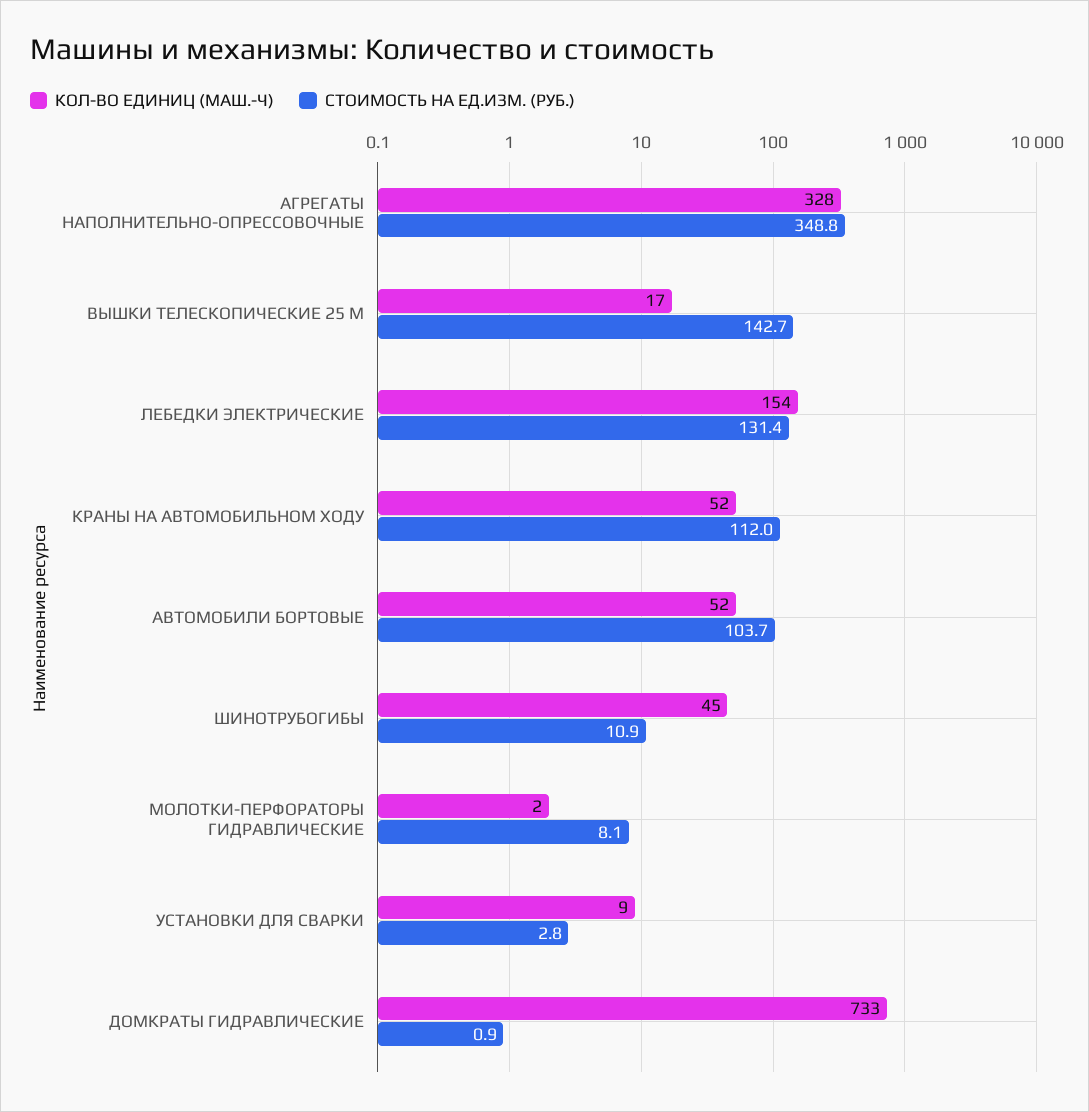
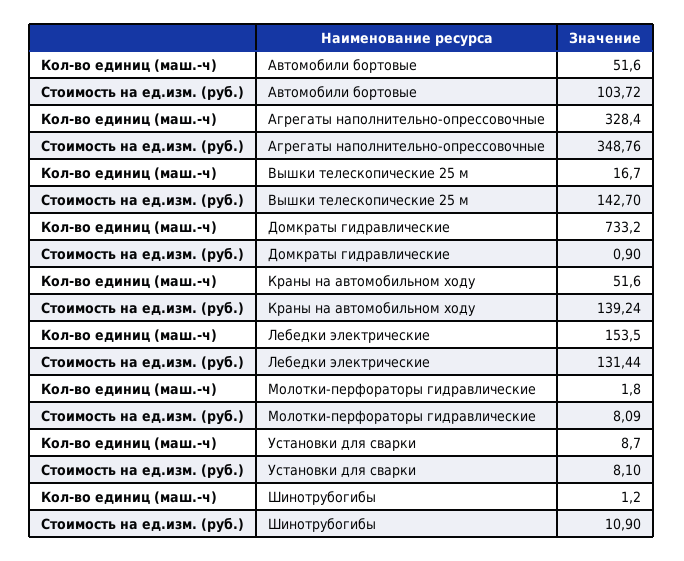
СТОИМОСТЬ НА ЕД.ИЗМ. (РУБ.), КРАНЫ НА АВТОМОБИЛЬНОМ ХОДУ: 112 -> 139.24
КОЛ-ВО ЕДИНИЦ (МАШ.-Ч), ШИНОТРУБОГИБЫ: 45 -> 1.2
СТОИМОСТЬ НА ЕД.ИЗМ. (РУБ.), УСТАНОВКИ ДЛЯ СВАРКИ: 2.8 -> 8.1

